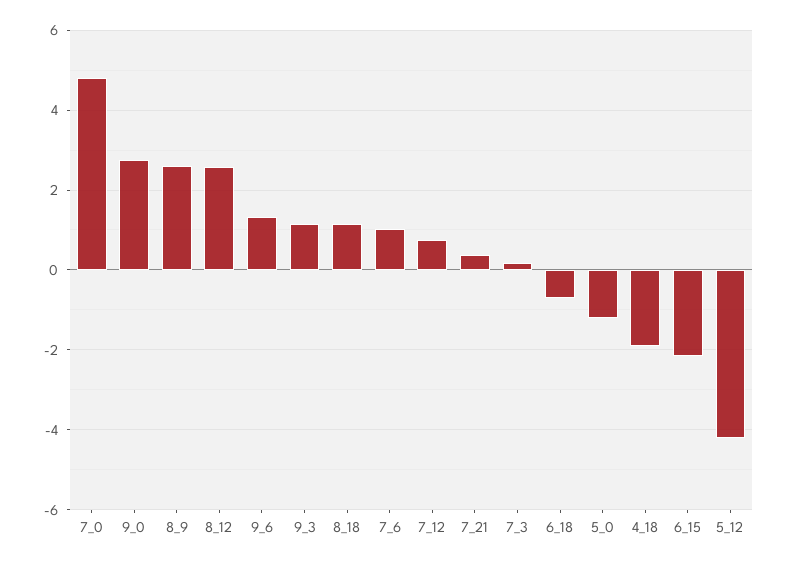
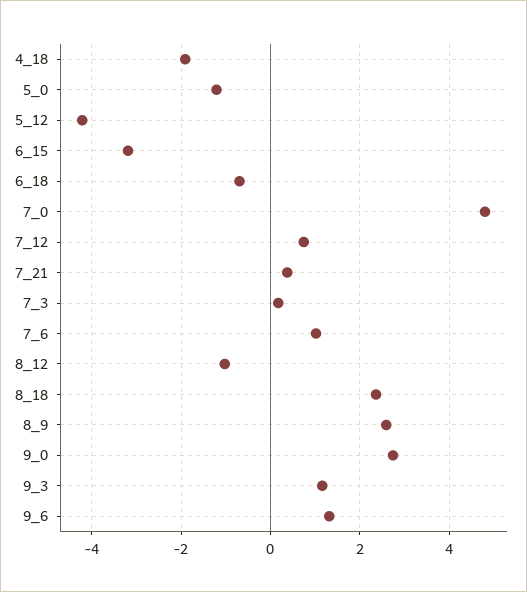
8_12: 2.6 -> -1
8_18: 1.2 -> 2.4
6_15: -2.2 -> -3.2

